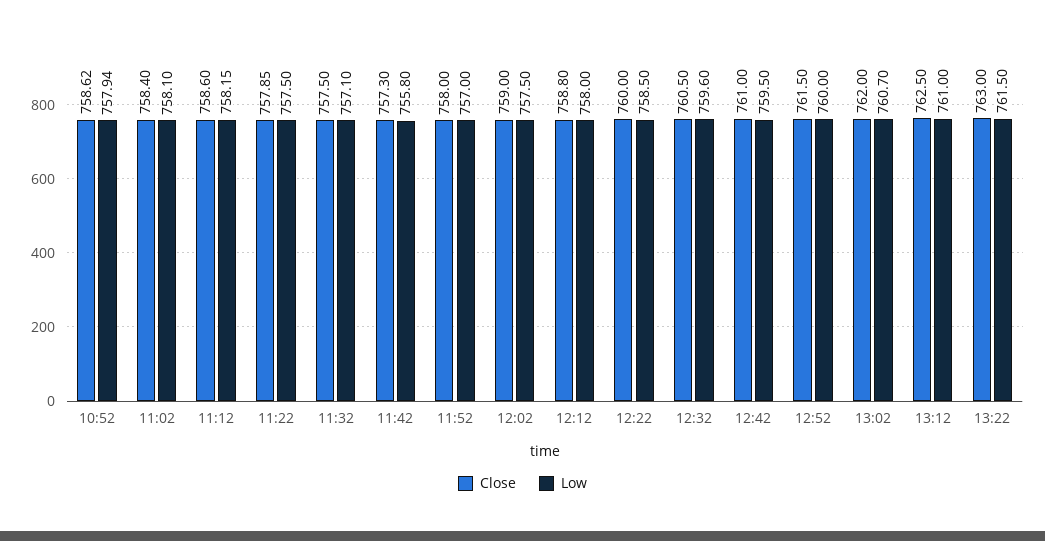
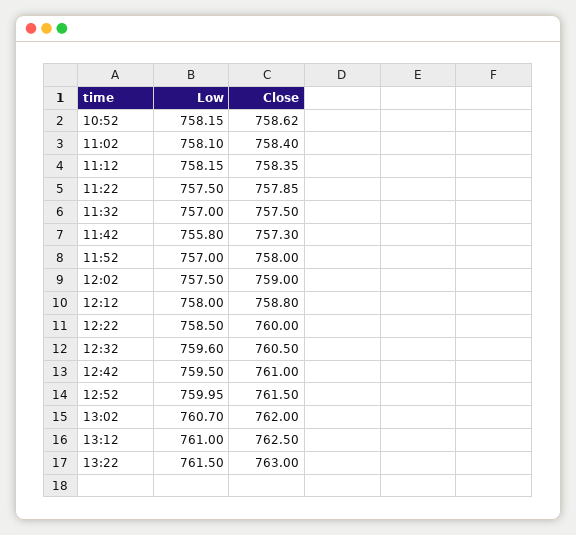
Low, 10:52: 757.94 -> 758.15
Close, 11:12: 758.6 -> 758.35
Low, 11:32: 757.1 -> 757
Low, 12:52: 760 -> 759.95

